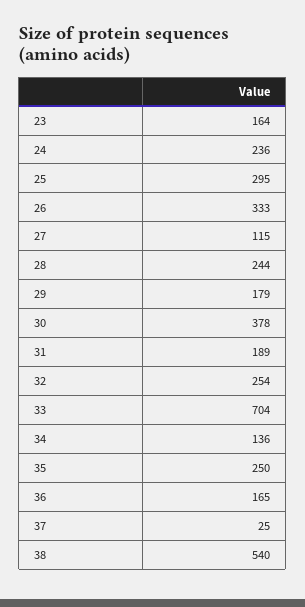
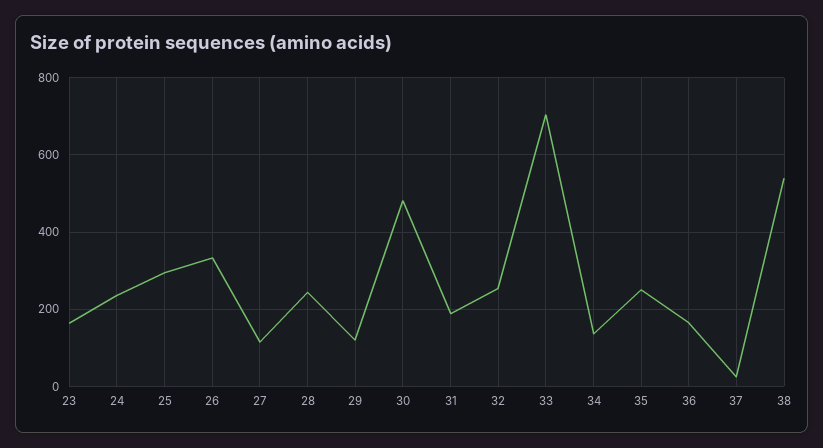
29: 179 -> 120
30: 378 -> 480

